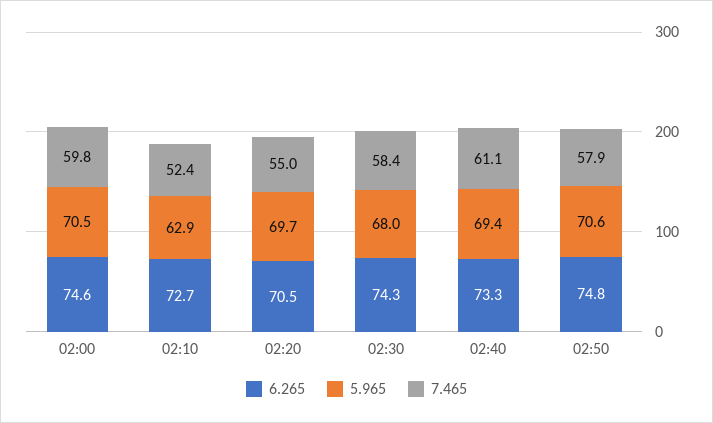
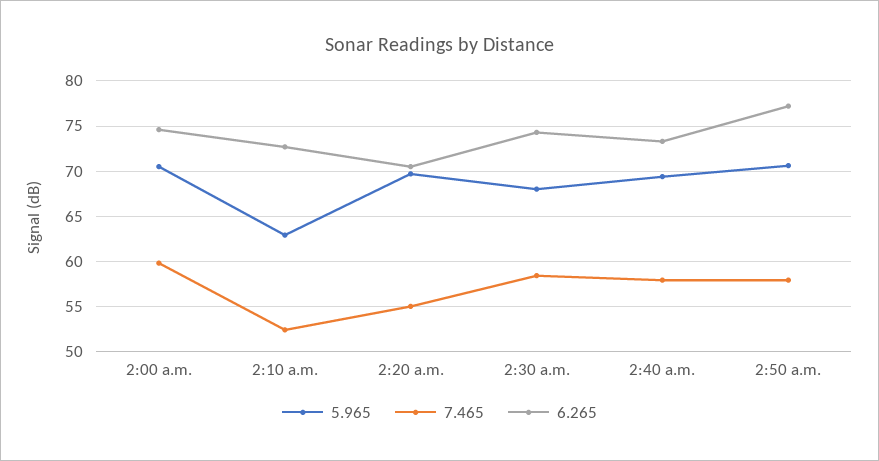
7.465, 02:40: 61.1 -> 58
6.265, 02:50: 74.8 -> 77

